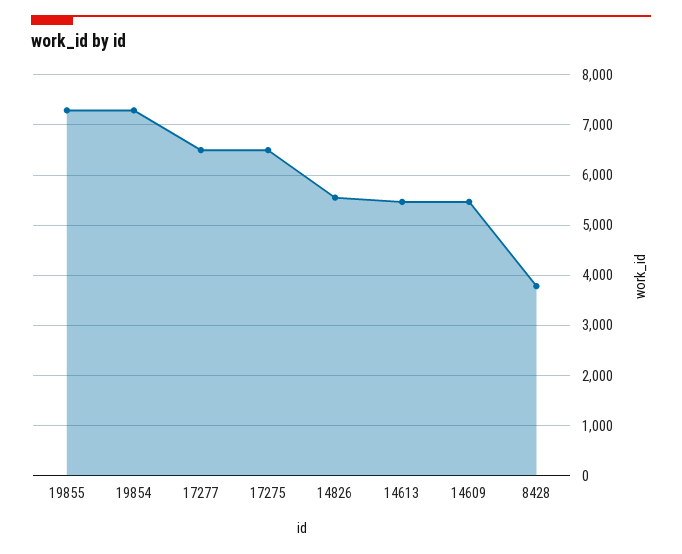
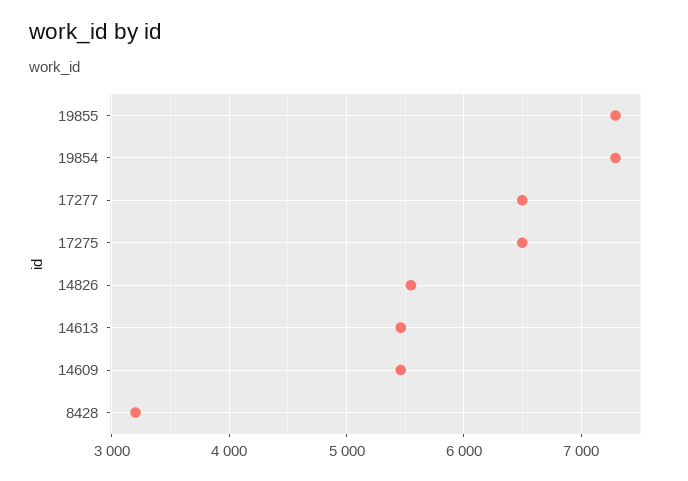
8428: 3800 -> 3200

